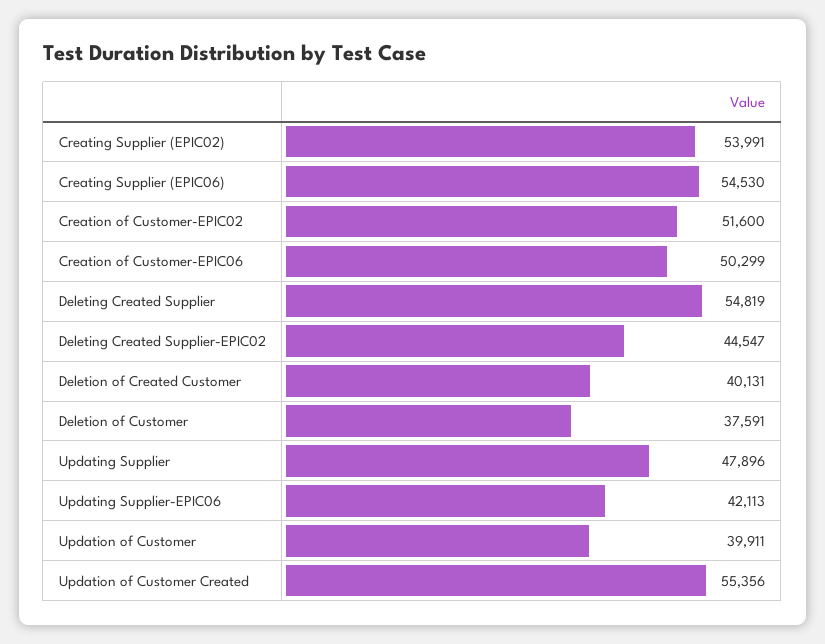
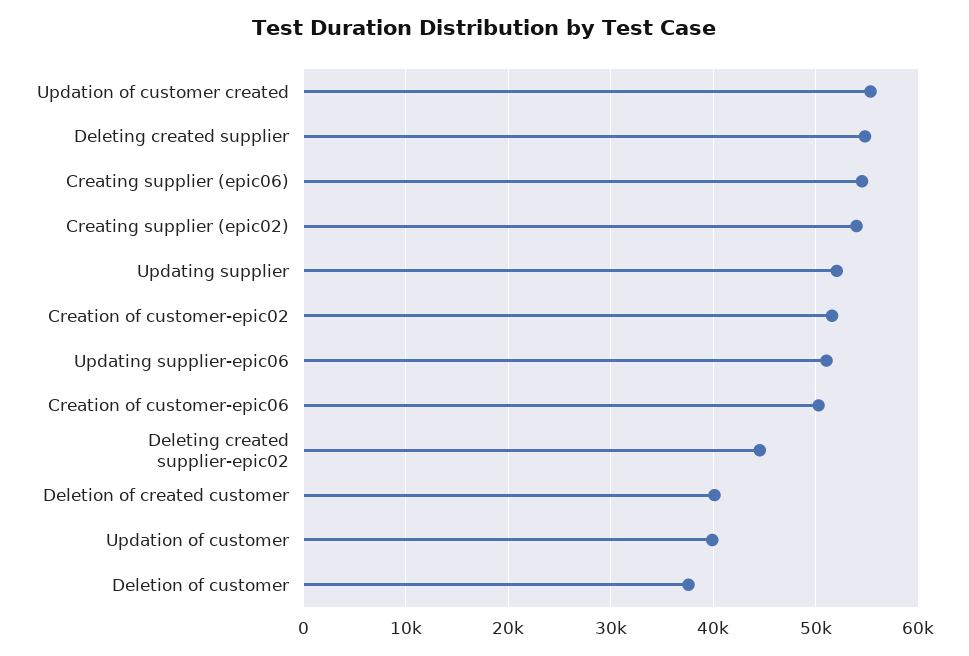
Updating Supplier: 47896 -> 52000
Updating Supplier-EPIC06: 42113 -> 51000

